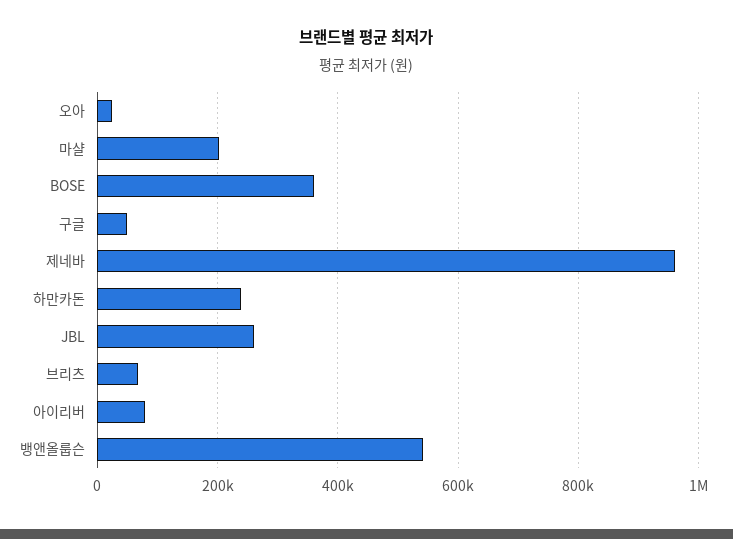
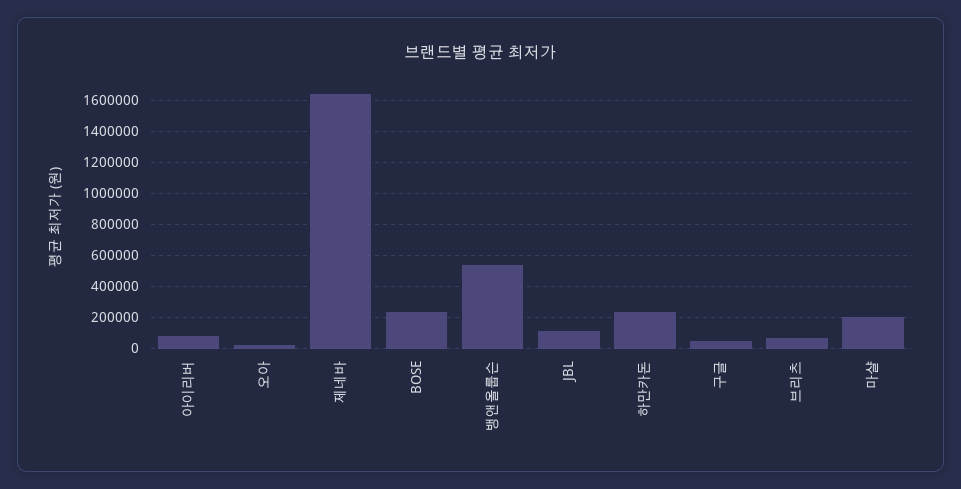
BOSE: 360000 -> 250000
제네바: 960000 -> 1650000
JBL: 260000 -> 100000

